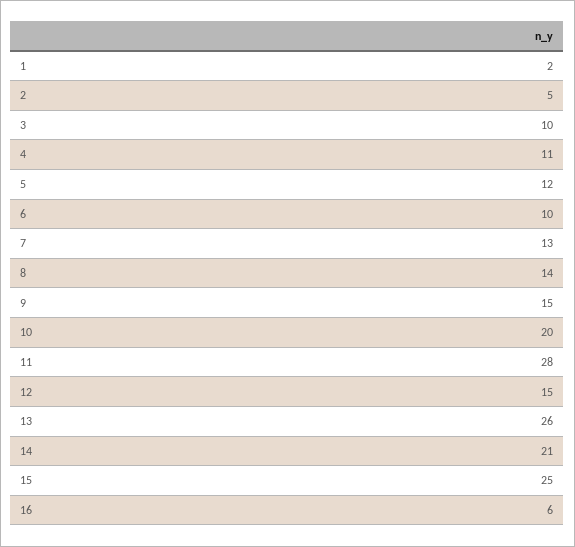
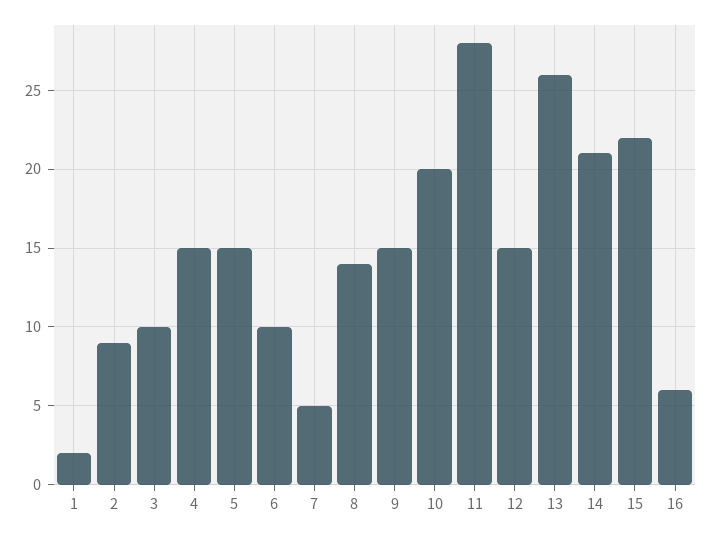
2: 5 -> 9
4: 11 -> 15
5: 12 -> 15
7: 13 -> 5
15: 25 -> 22

